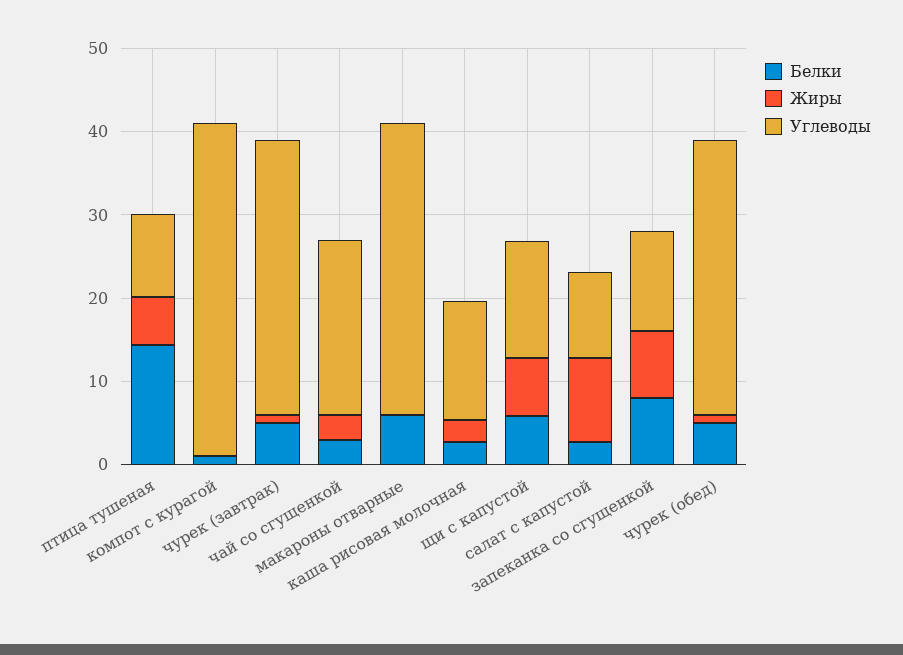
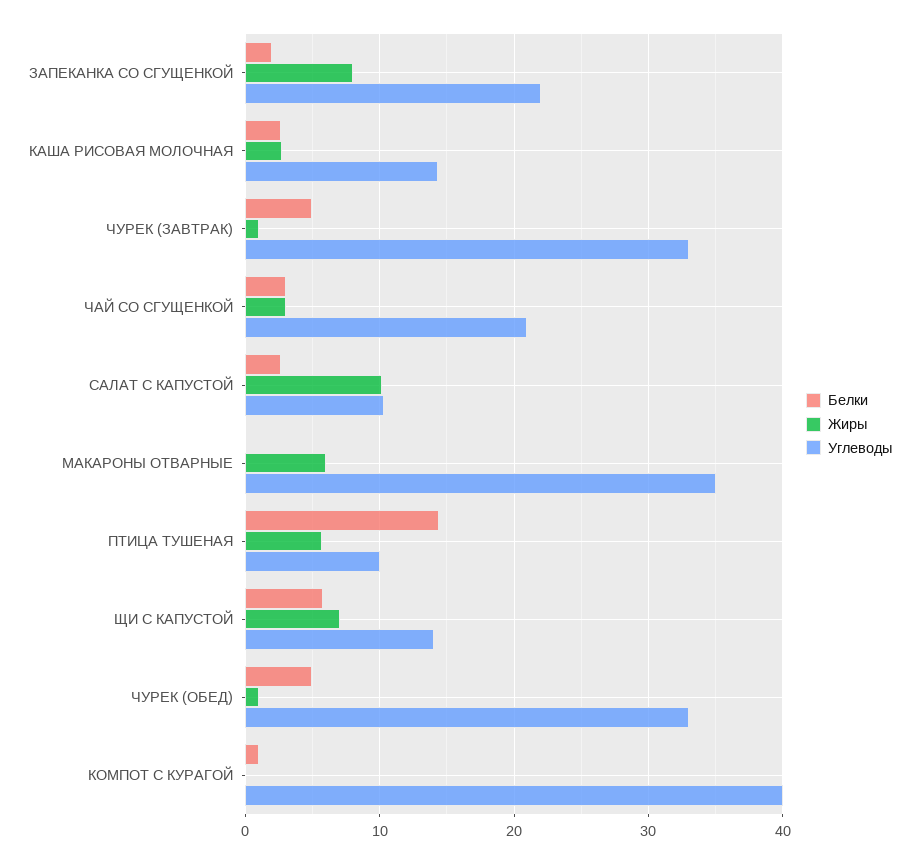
Белки, макароны отварные: 6 -> 0
Жиры, макароны отварные: 0 -> 6
Белки, запеканка со сгущенкой: 8 -> 2
Углеводы, запеканка со сгущенкой: 12 -> 22

